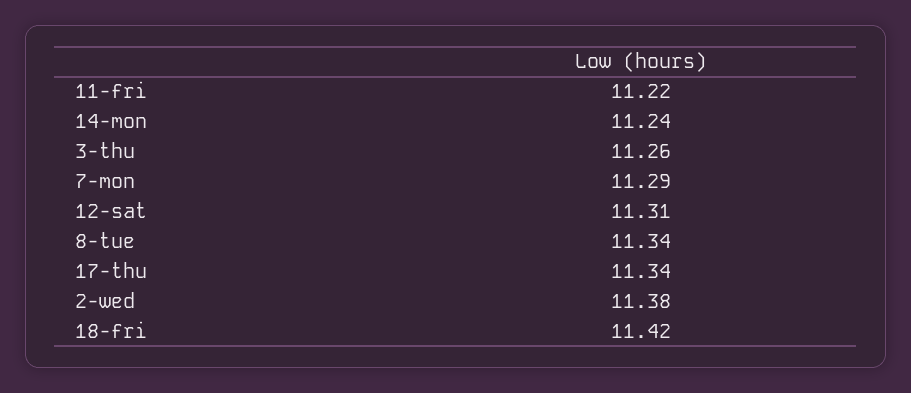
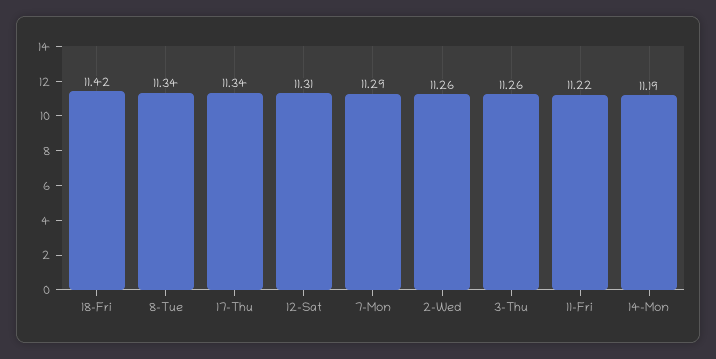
14-mon: 11.24 -> 11.19
2-wed: 11.38 -> 11.26

